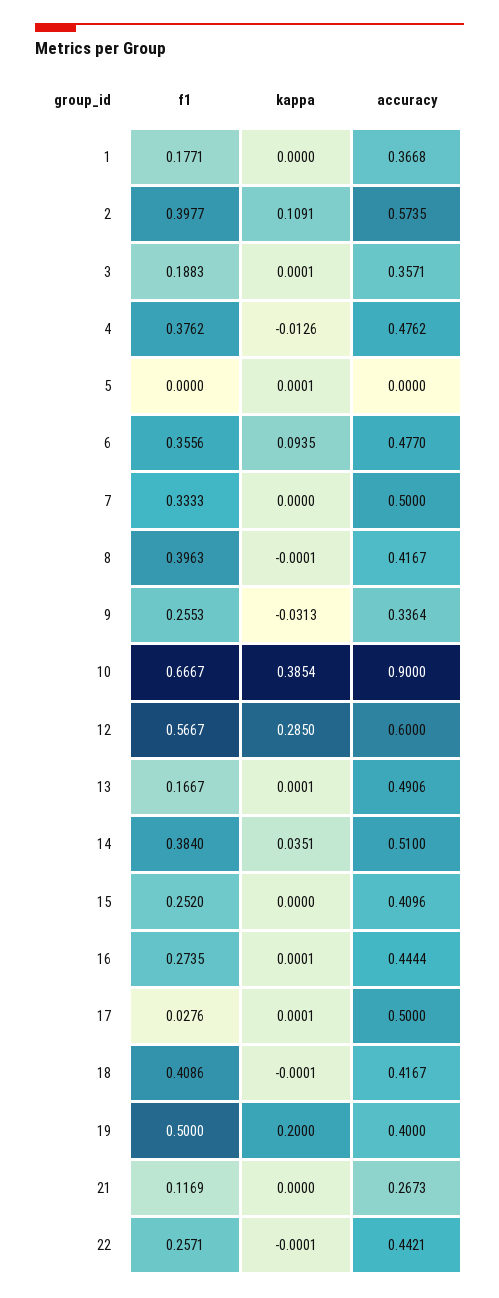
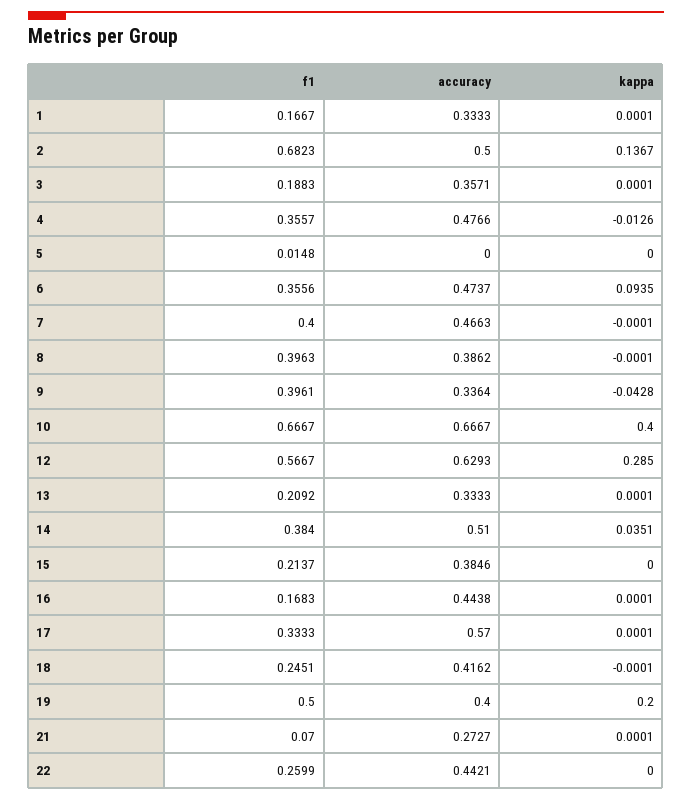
f1, 1: 0.1771 -> 0.1667
kappa, 1: 0 -> 0.0001
accuracy, 1: 0.3668 -> 0.3333
f1, 2: 0.3977 -> 0.6823
kappa, 2: 0.1091 -> 0.1367
accuracy, 2: 0.5735 -> 0.5
f1, 4: 0.3762 -> 0.3557
accuracy, 4: 0.4762 -> 0.4766
f1, 5: 0 -> 0.0148
kappa, 5: 0.0001 -> 0
accuracy, 6: 0.477 -> 0.4737
f1, 7: 0.3333 -> 0.4
kappa, 7: 0 -> -0.0001
accuracy, 7: 0.5 -> 0.4663
accuracy, 8: 0.4167 -> 0.3862
f1, 9: 0.2553 -> 0.3961
kappa, 9: -0.0313 -> -0.0428
kappa, 10: 0.3854 -> 0.4
accuracy, 10: 0.9 -> 0.6667
accuracy, 12: 0.6 -> 0.6293
f1, 13: 0.1667 -> 0.2092
accuracy, 13: 0.4906 -> 0.3333
f1, 15: 0.252 -> 0.2137
accuracy, 15: 0.4096 -> 0.3846
f1, 16: 0.2735 -> 0.1683
accuracy, 16: 0.4444 -> 0.4438
f1, 17: 0.0276 -> 0.3333
accuracy, 17: 0.5 -> 0.57
f1, 18: 0.4086 -> 0.2451
accuracy, 18: 0.4167 -> 0.4162
f1, 21: 0.1169 -> 0.07
kappa, 21: 0 -> 0.0001
accuracy, 21: 0.2673 -> 0.2727
f1, 22: 0.2571 -> 0.2599
kappa, 22: -0.0001 -> 0

